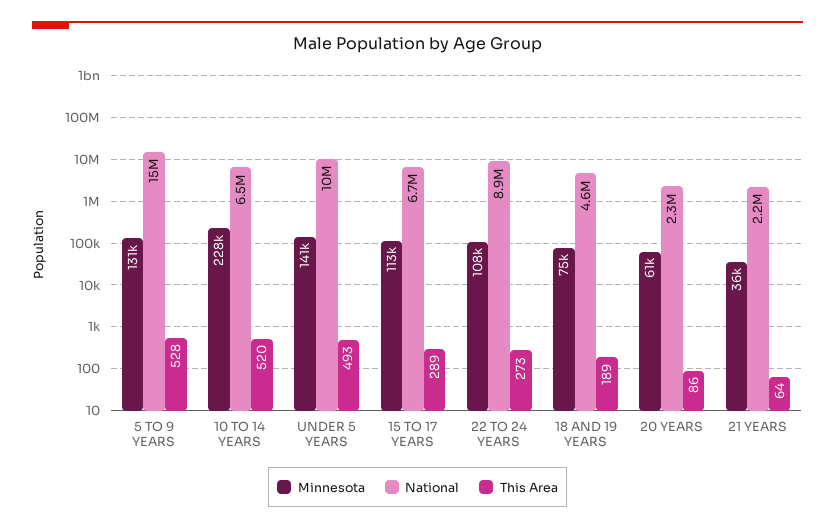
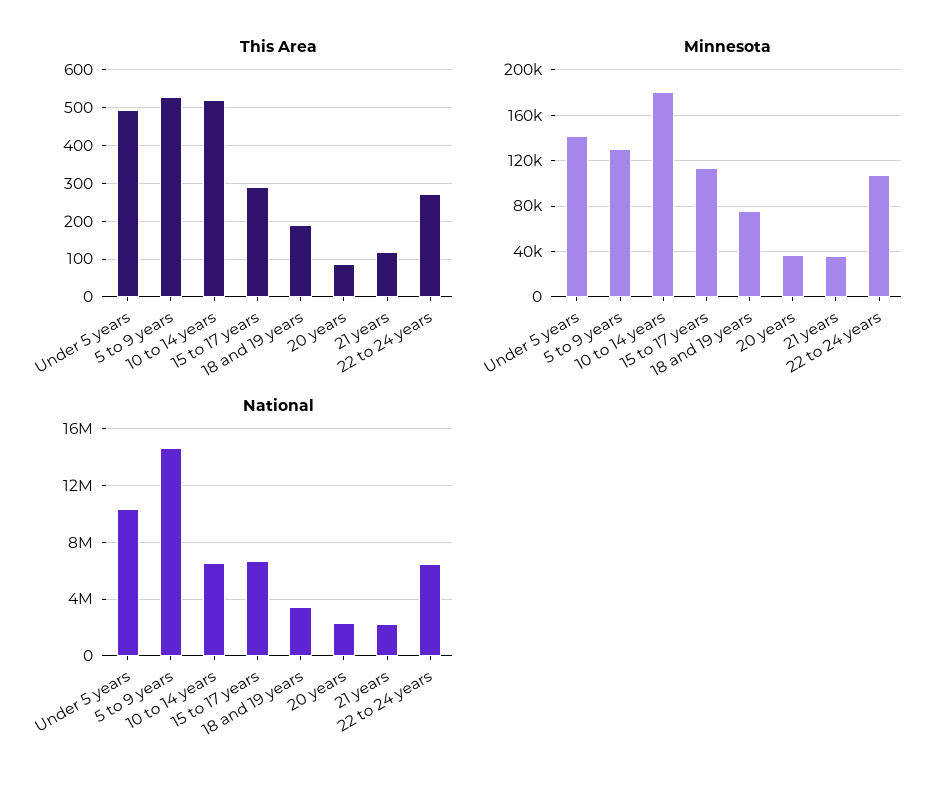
Minnesota, 10 TO 14 YEARS: 228000 -> 180000
National, 22 TO 24 YEARS: 8900000 -> 6500000
National, 18 AND 19 YEARS: 4600000 -> 3500000
Minnesota, 20 YEARS: 61000 -> 40000
This Area, 21 YEARS: 64 -> 120

